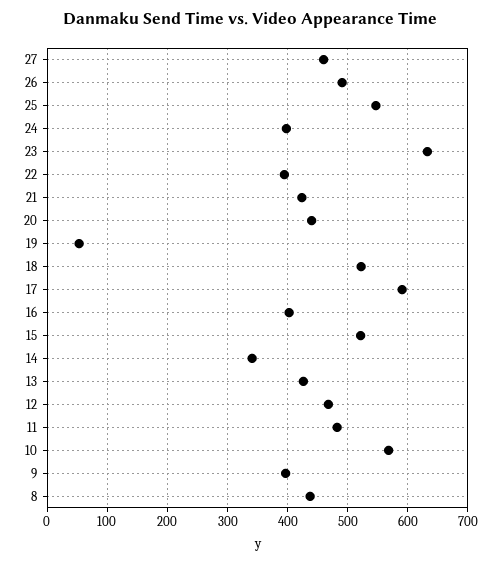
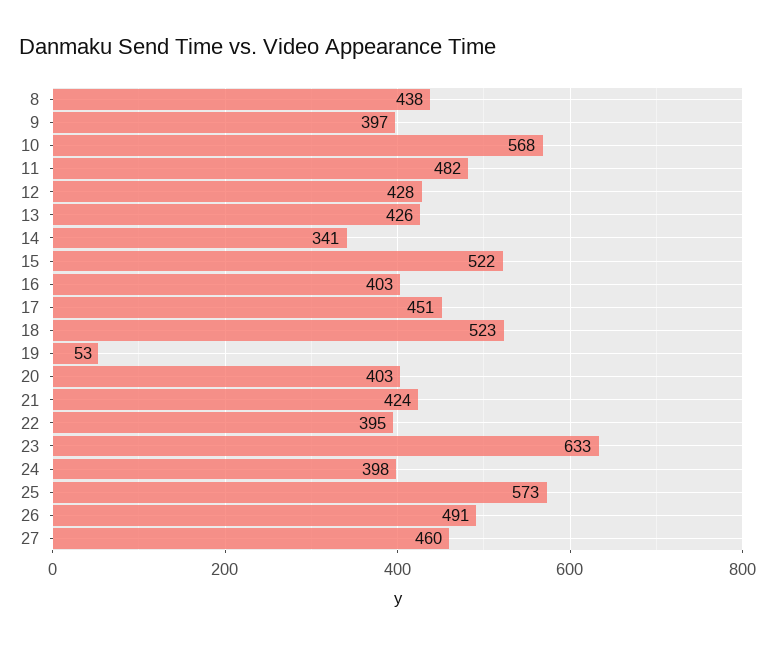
25: 550 -> 573
20: 440 -> 403
17: 590 -> 451
12: 470 -> 428

